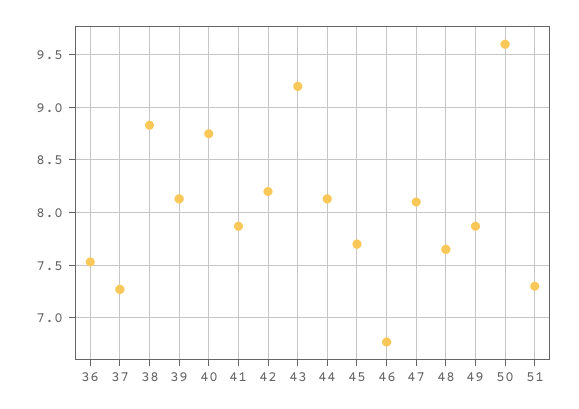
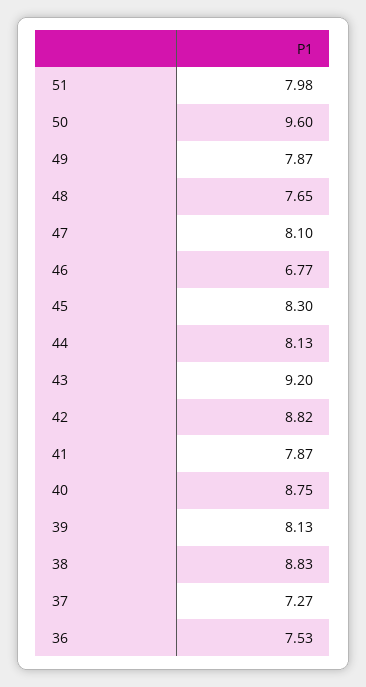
42: 8.2 -> 8.82
45: 7.7 -> 8.3
51: 7.3 -> 7.98

